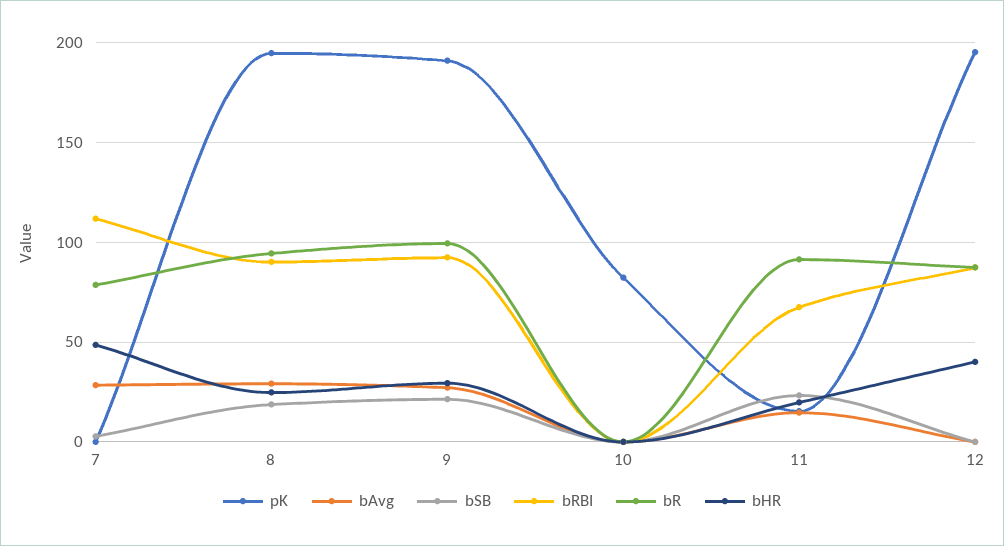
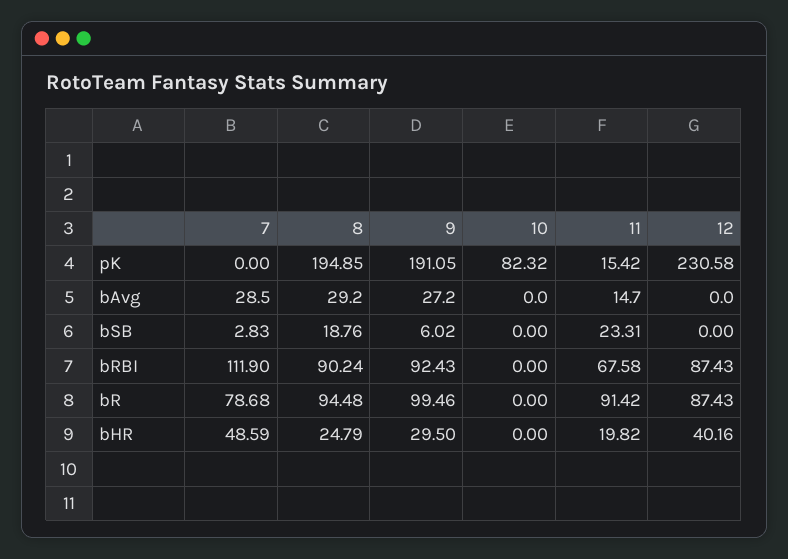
bSB, 9: 20 -> 6.02
pK, 12: 195 -> 230.58

